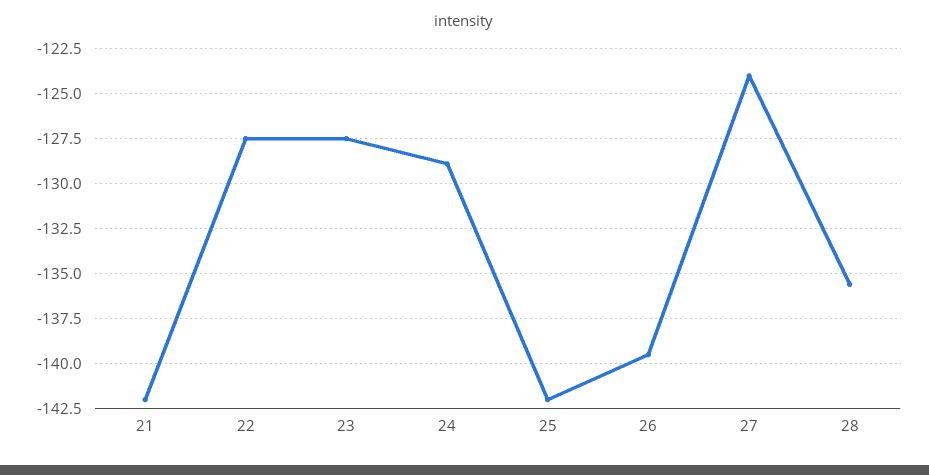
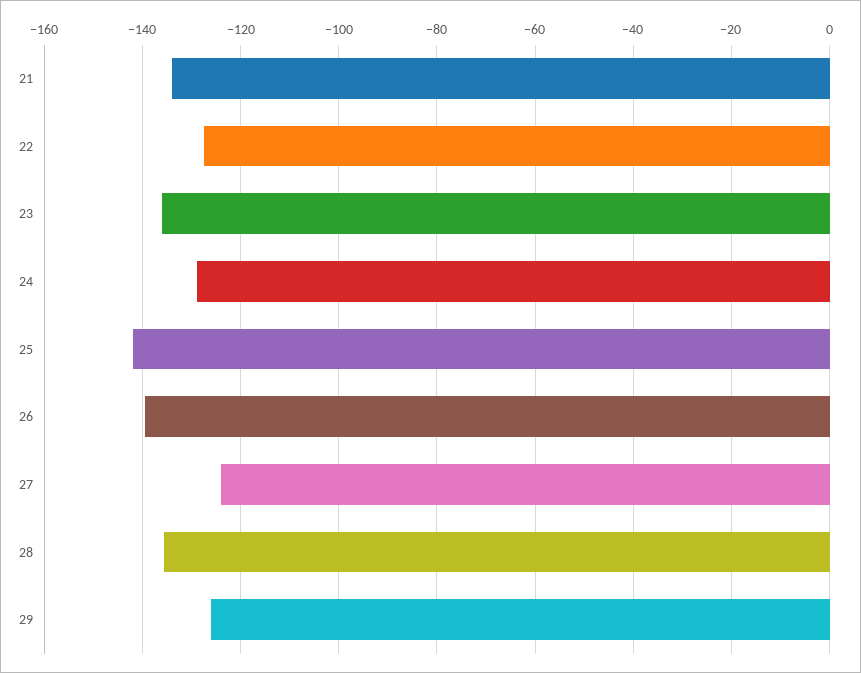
21: -142 -> -134
23: -127.5 -> -136
29: none -> -126

